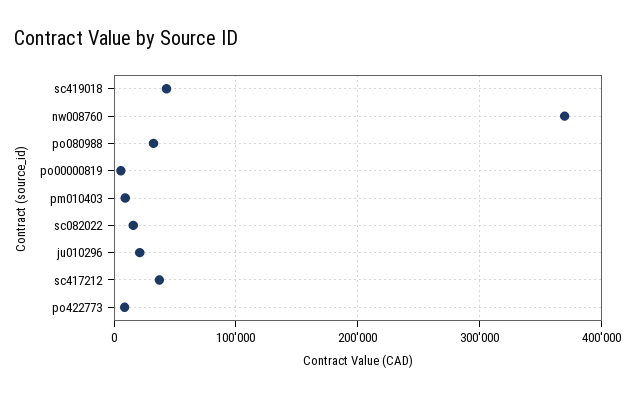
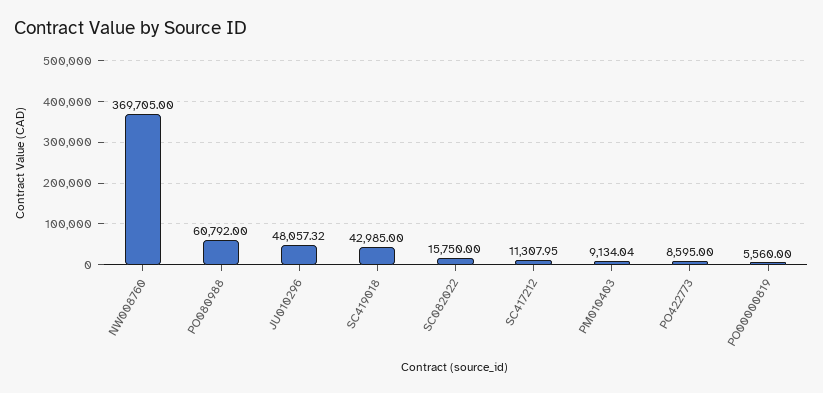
po080988: 30000 -> 60792
ju010296: 20000 -> 48057.32
sc417212: 40000 -> 11307.95

